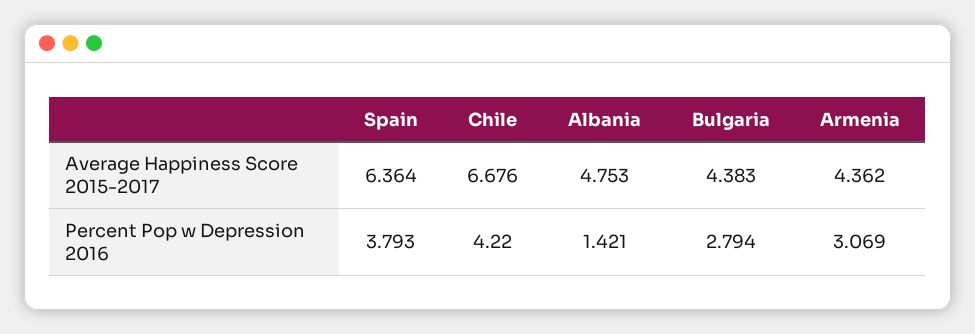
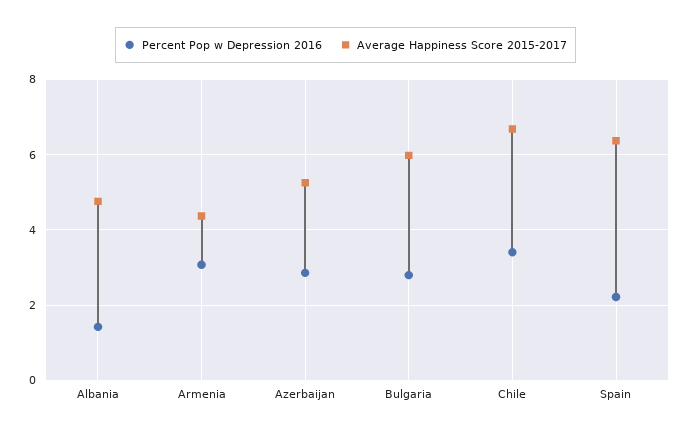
Average Happiness Score 2015-2017, Bulgaria: 4.383 -> 6
Percent Pop w Depression 2016, Spain: 3.793 -> 2.2
Percent Pop w Depression 2016, Chile: 4.22 -> 3.4
Percent Pop w Depression 2016, Azerbaijan: none -> 2.8
Average Happiness Score 2015-2017, Azerbaijan: none -> 5.2

